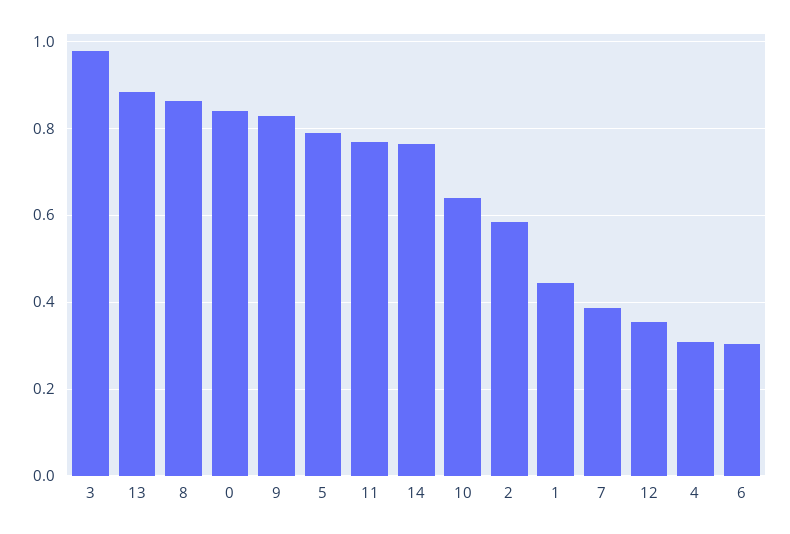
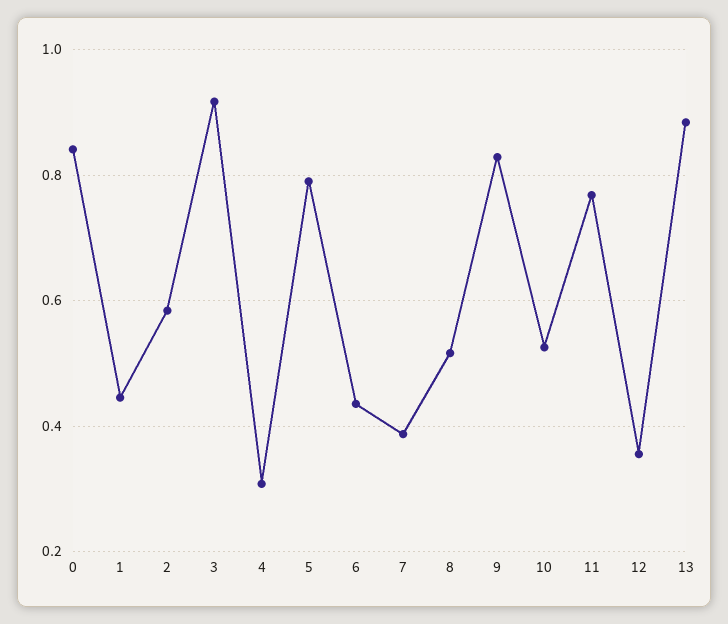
3: 0.98 -> 0.92
8: 0.86 -> 0.52
14: 0.76 -> none
10: 0.64 -> 0.52
6: 0.3 -> 0.44

